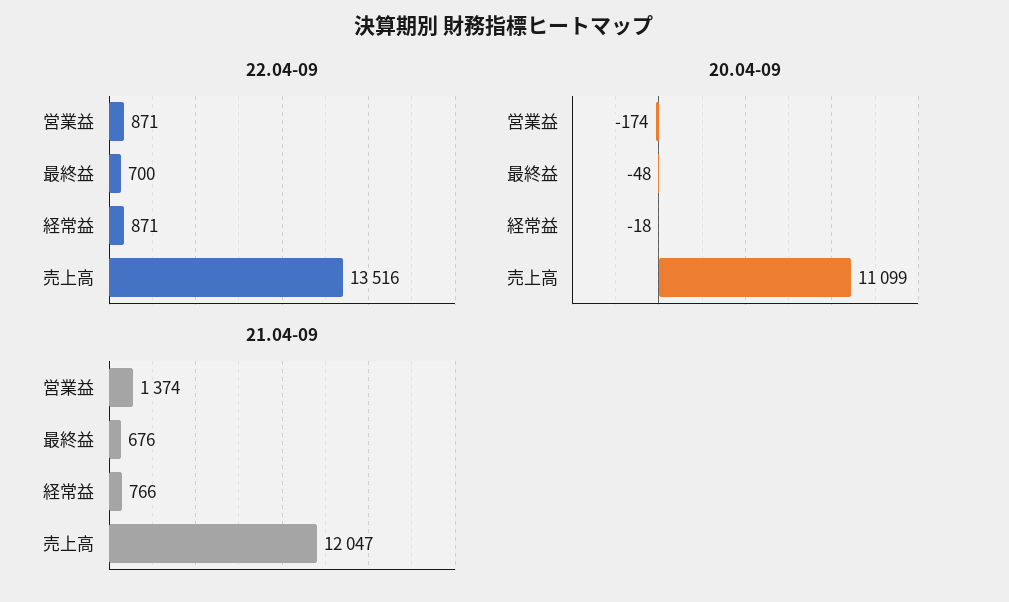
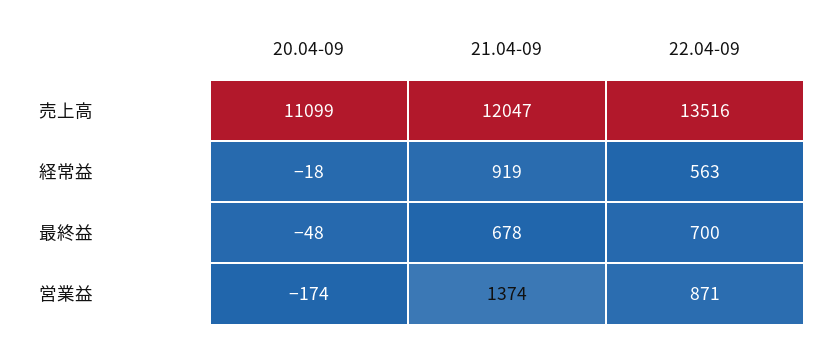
22.04-09, 経常益: 871 -> 563
21.04-09, 最終益: 676 -> 678
21.04-09, 経常益: 766 -> 919

